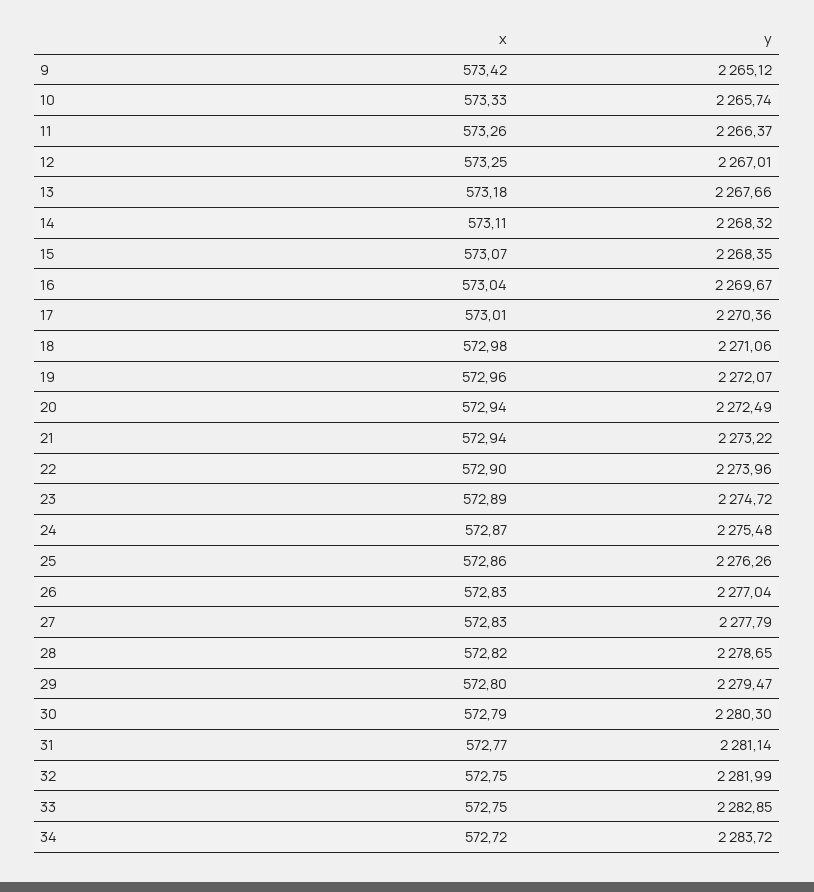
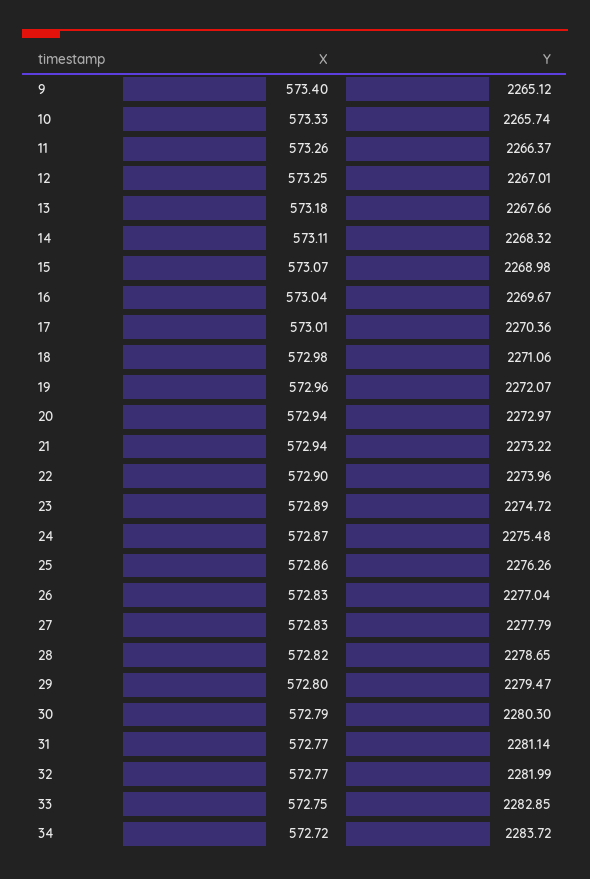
x, 9: 573.42 -> 573.4
y, 15: 2268.35 -> 2268.98
y, 20: 2272.49 -> 2272.97
x, 32: 572.75 -> 572.77

